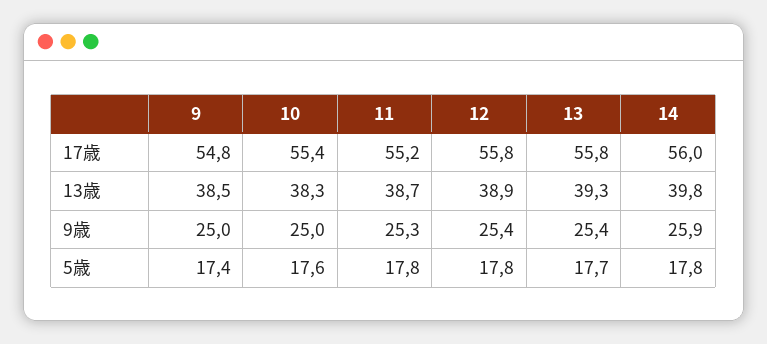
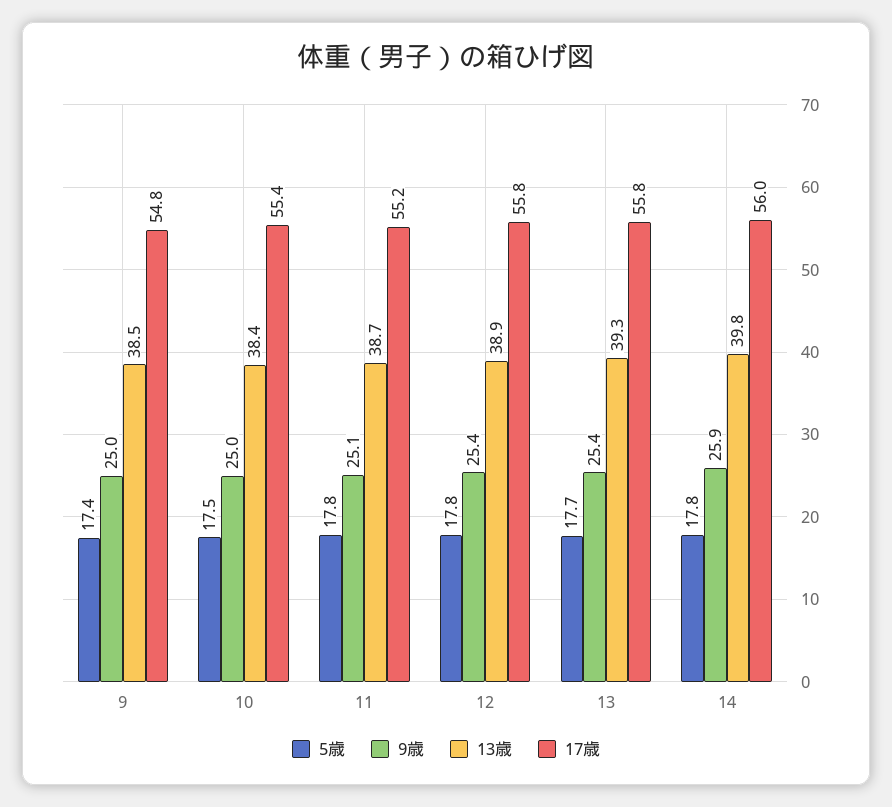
13歳, 10: 38.3 -> 38.4
9歳, 11: 25.3 -> 25.1
5歳, 10: 17.6 -> 17.5

